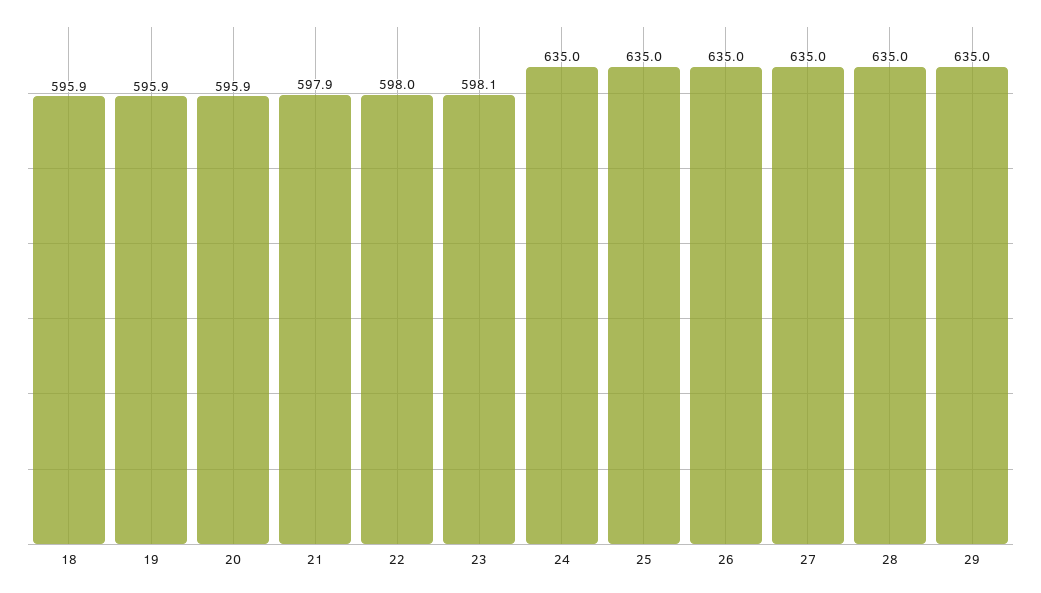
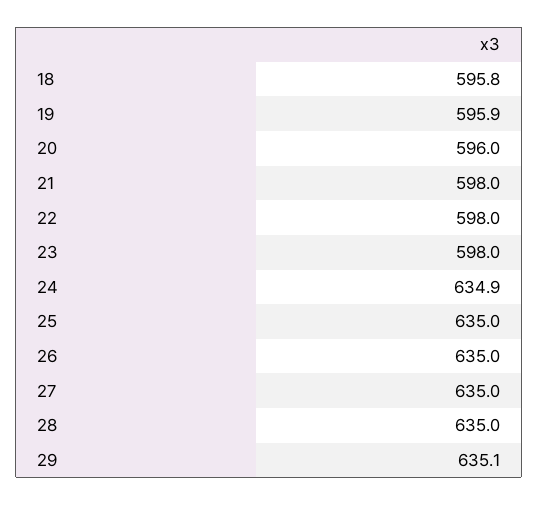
18: 595.9 -> 595.8
20: 595.9 -> 596
21: 597.9 -> 598
23: 598.1 -> 598
24: 635 -> 634.9
29: 635 -> 635.1

